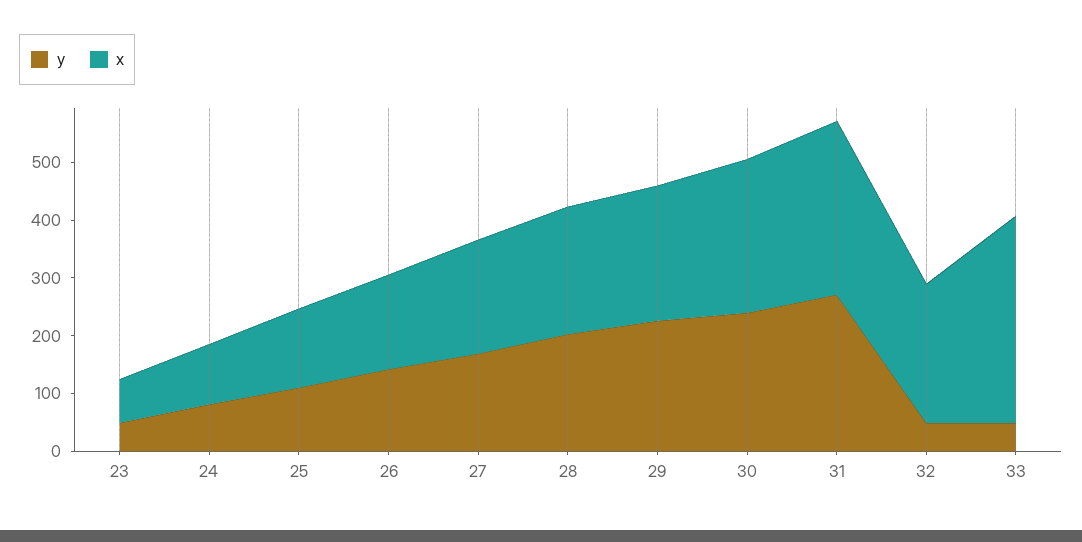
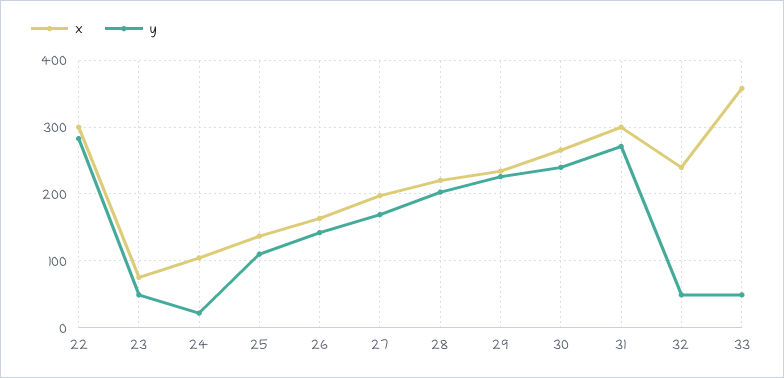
y, 24: 80 -> 20
x, 22: none -> 300
y, 22: none -> 280

